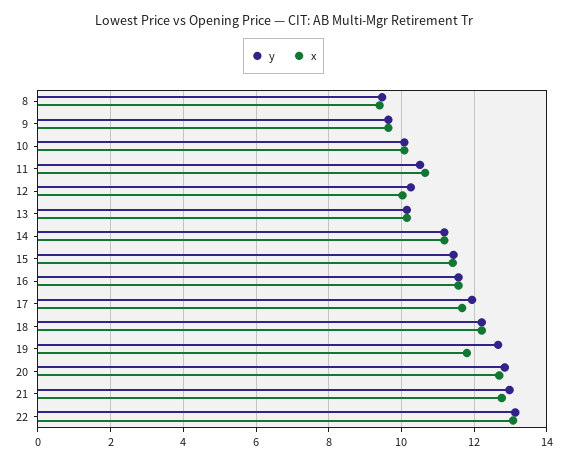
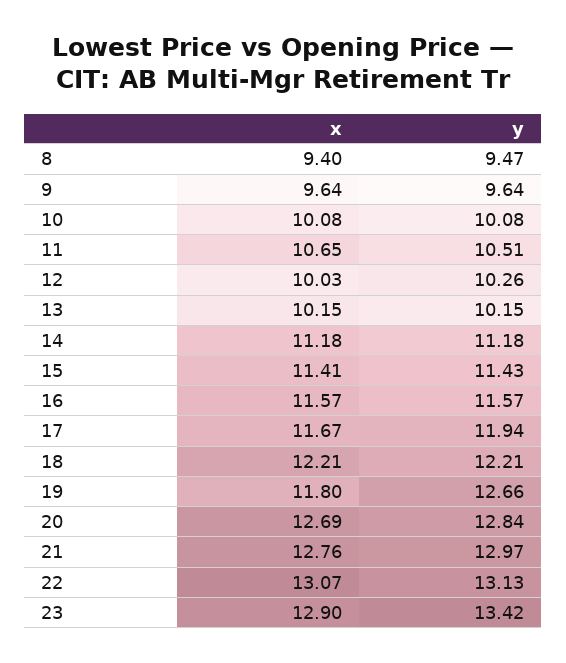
x, 23: none -> 12.9
y, 23: none -> 13.42

